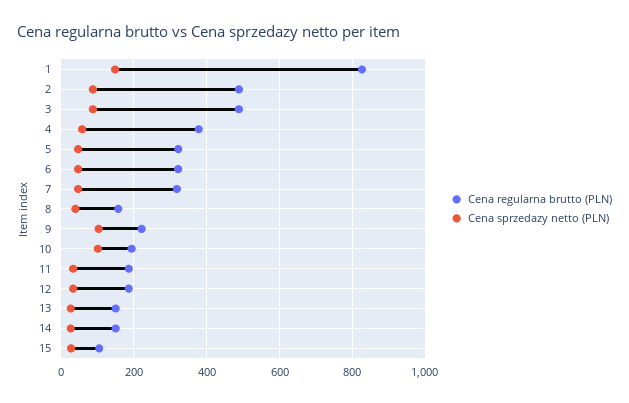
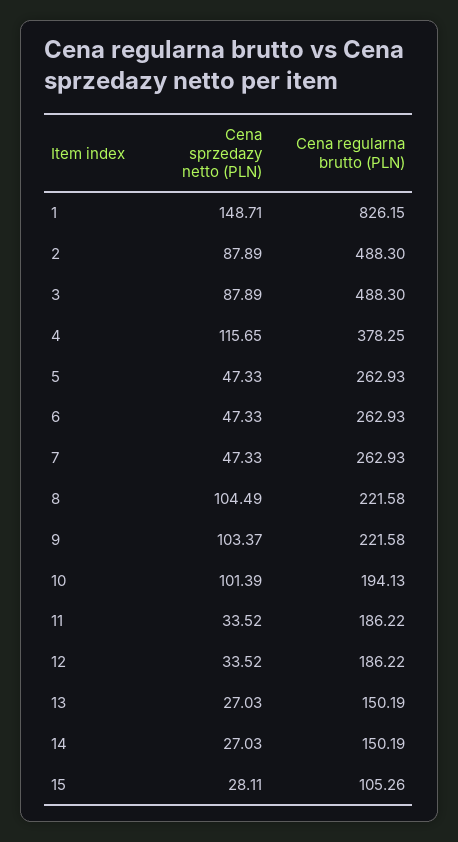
Cena sprzedazy netto (PLN), 4: 60 -> 115.65
Cena regularna brutto (PLN), 5: 320 -> 262.93
Cena regularna brutto (PLN), 6: 320 -> 262.93
Cena regularna brutto (PLN), 7: 320 -> 262.93
Cena regularna brutto (PLN), 8: 160 -> 221.58
Cena sprzedazy netto (PLN), 8: 40 -> 104.49

